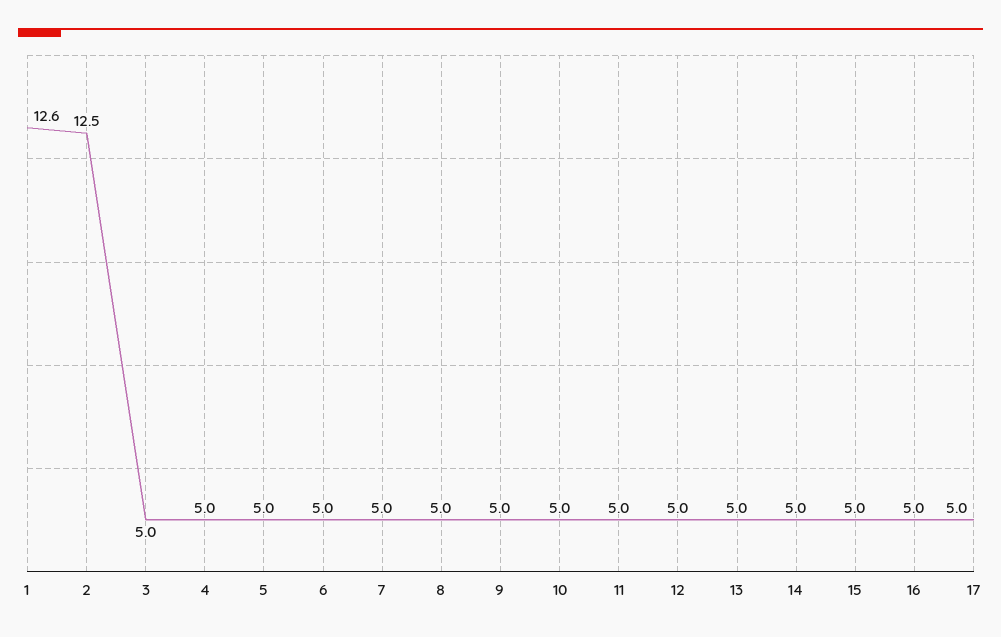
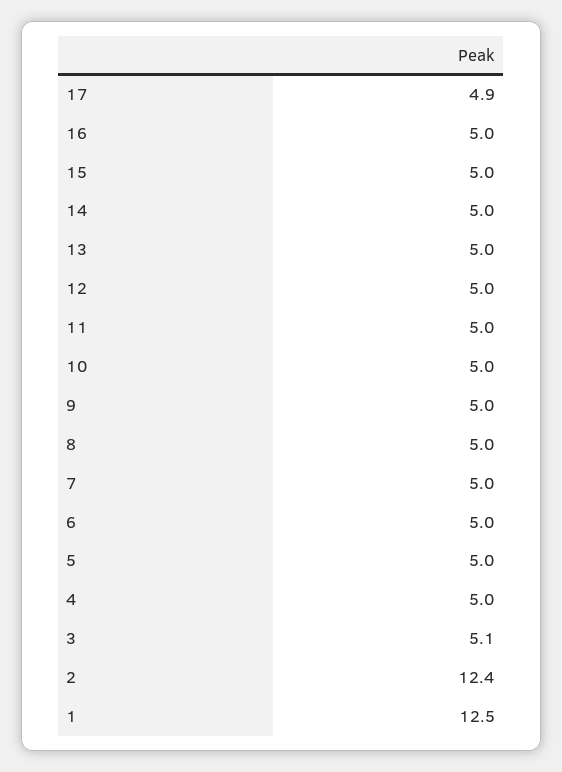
1: 12.6 -> 12.5
2: 12.5 -> 12.4
3: 5 -> 5.1
17: 5 -> 4.9

